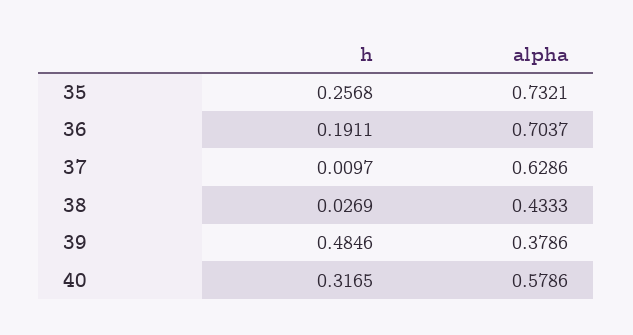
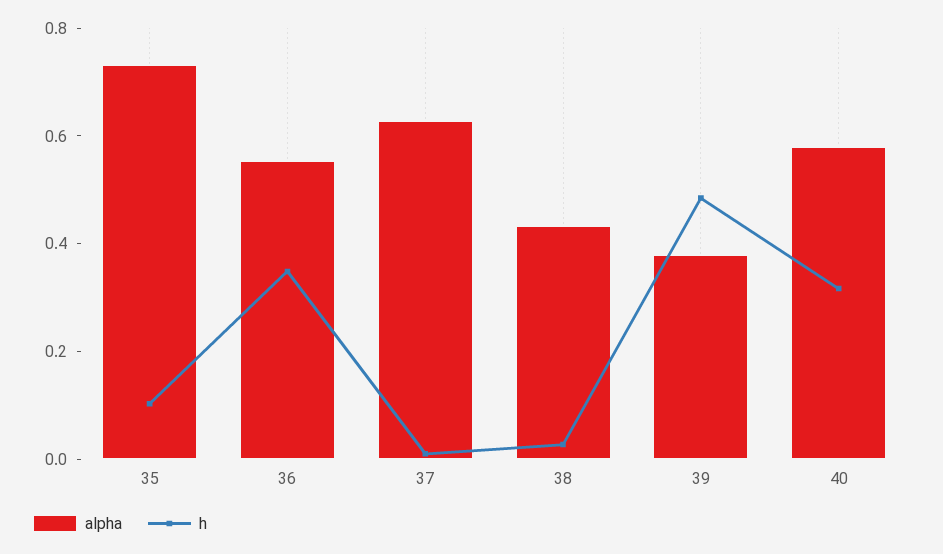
h, 35: 0.2568 -> 0.1
h, 36: 0.1911 -> 0.35
alpha, 36: 0.7037 -> 0.55

